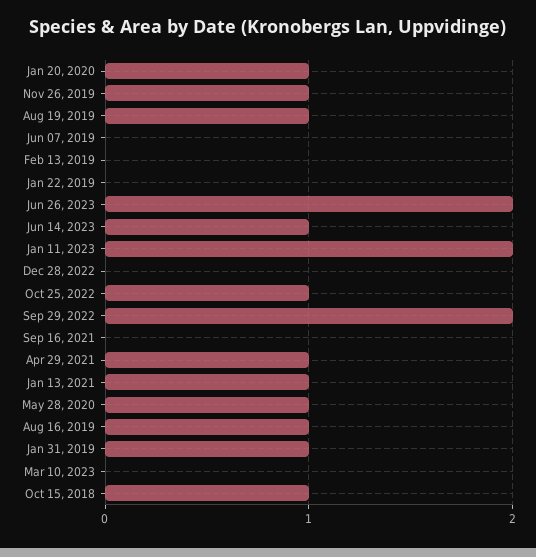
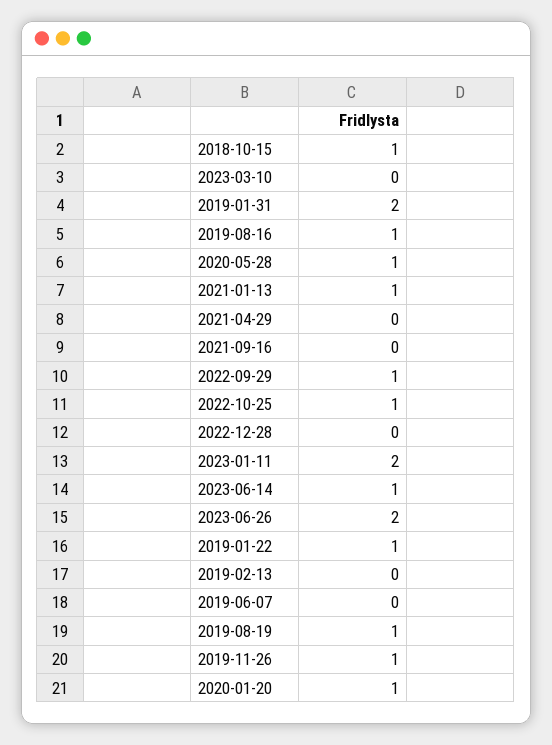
Jan 22, 2019: 0 -> 1
Sep 29, 2022: 2 -> 1
Apr 29, 2021: 1 -> 0
Jan 31, 2019: 1 -> 2

